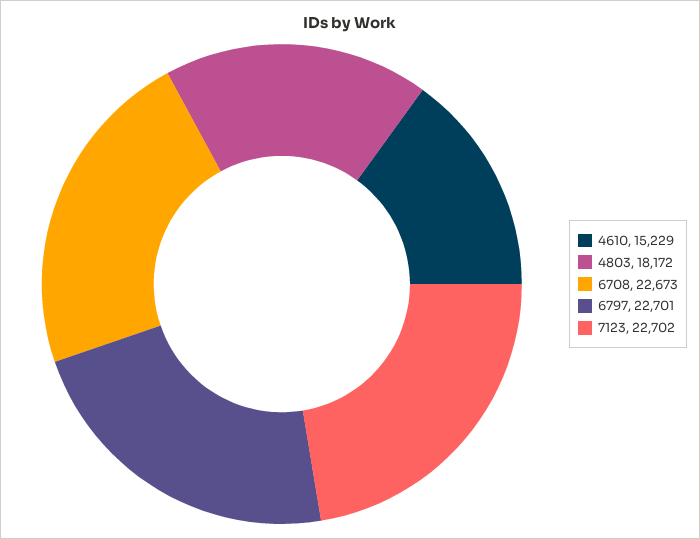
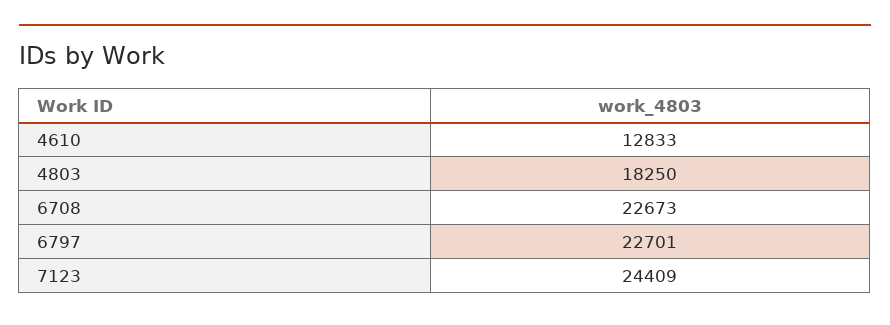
4610: 15229 -> 12833
4803: 18172 -> 18250
7123: 22702 -> 24409

